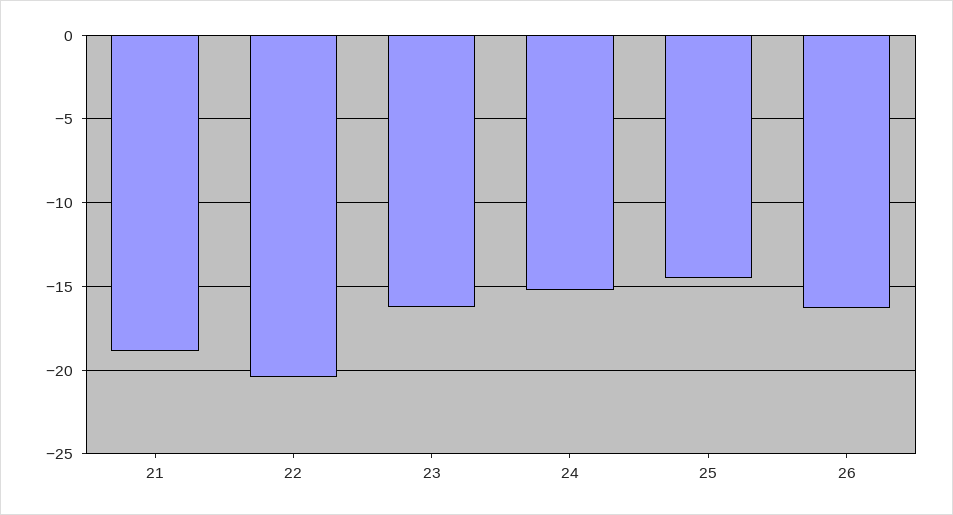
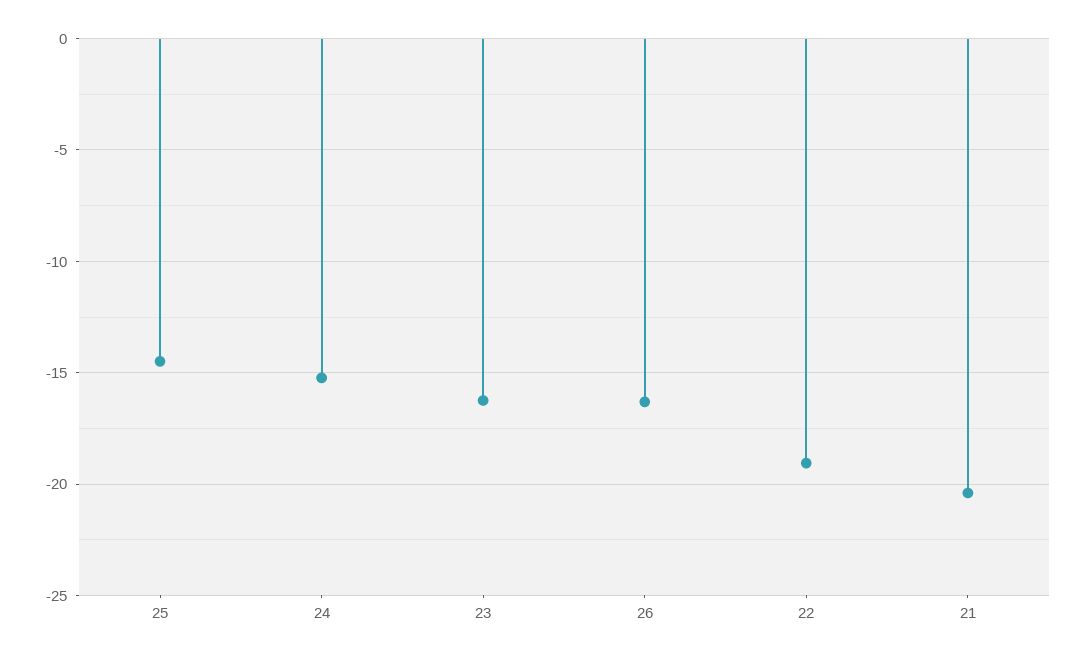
21: -19 -> -20.5
22: -20.5 -> -19

